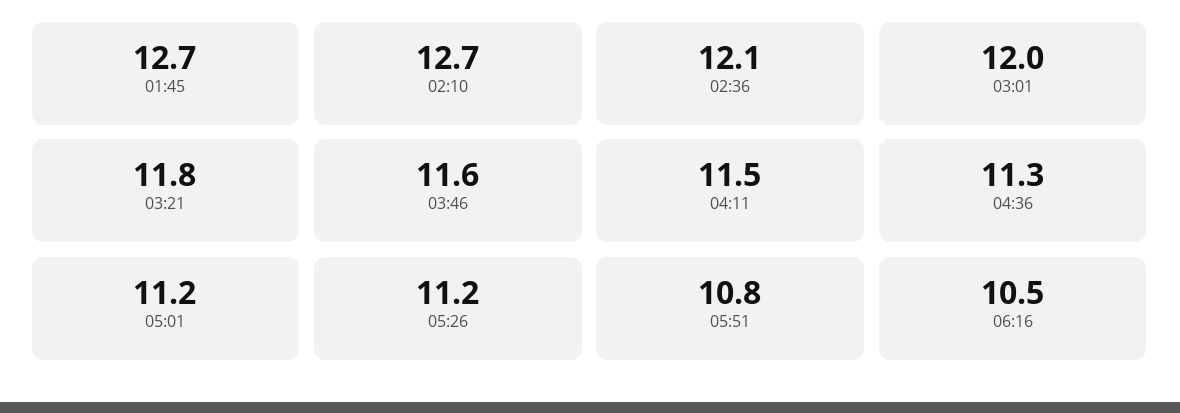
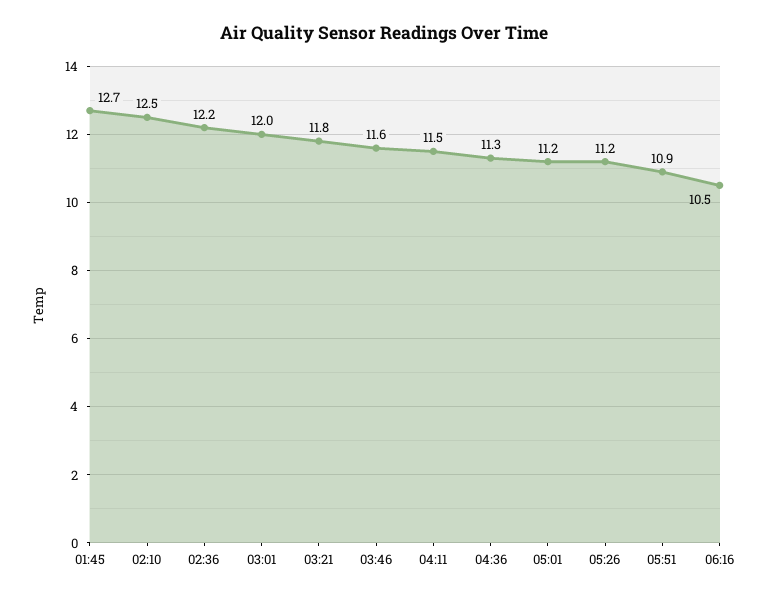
02:10: 12.7 -> 12.5
02:36: 12.1 -> 12.2
05:51: 10.8 -> 10.9

